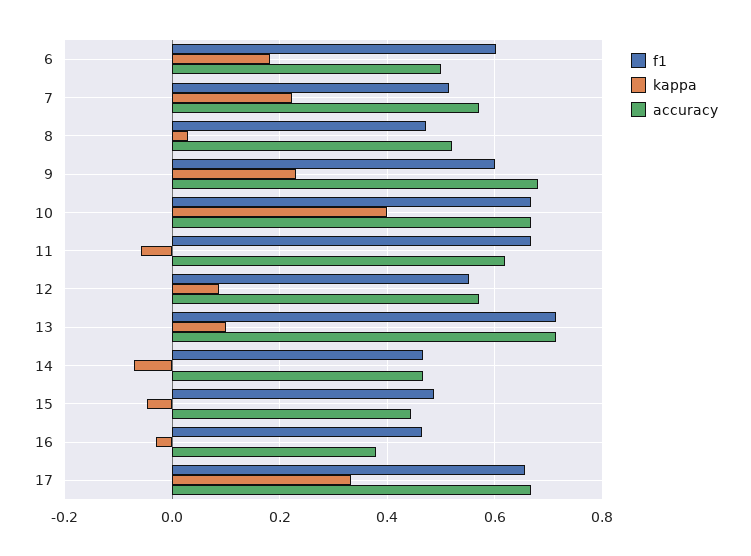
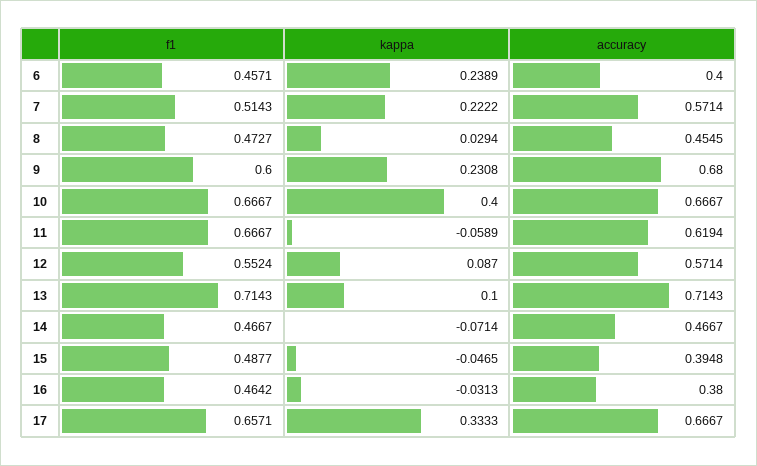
f1, 6: 0.6 -> 0.4571
kappa, 6: 0.18 -> 0.2389
accuracy, 6: 0.5 -> 0.4
accuracy, 8: 0.52 -> 0.4545
accuracy, 15: 0.44 -> 0.3948

